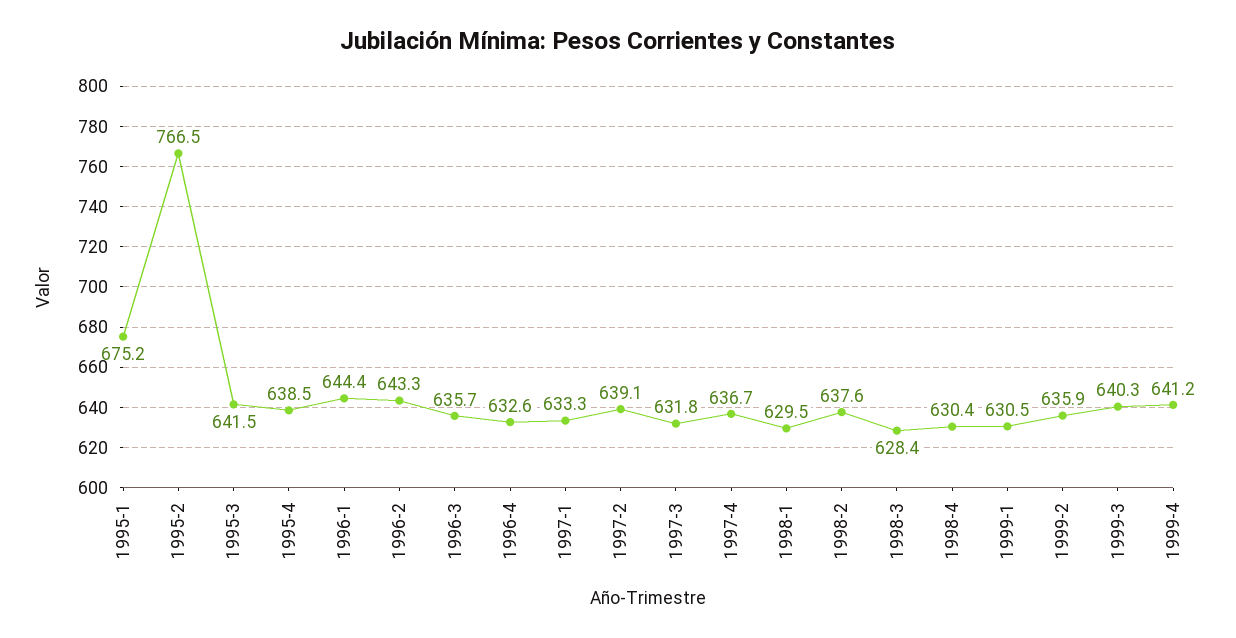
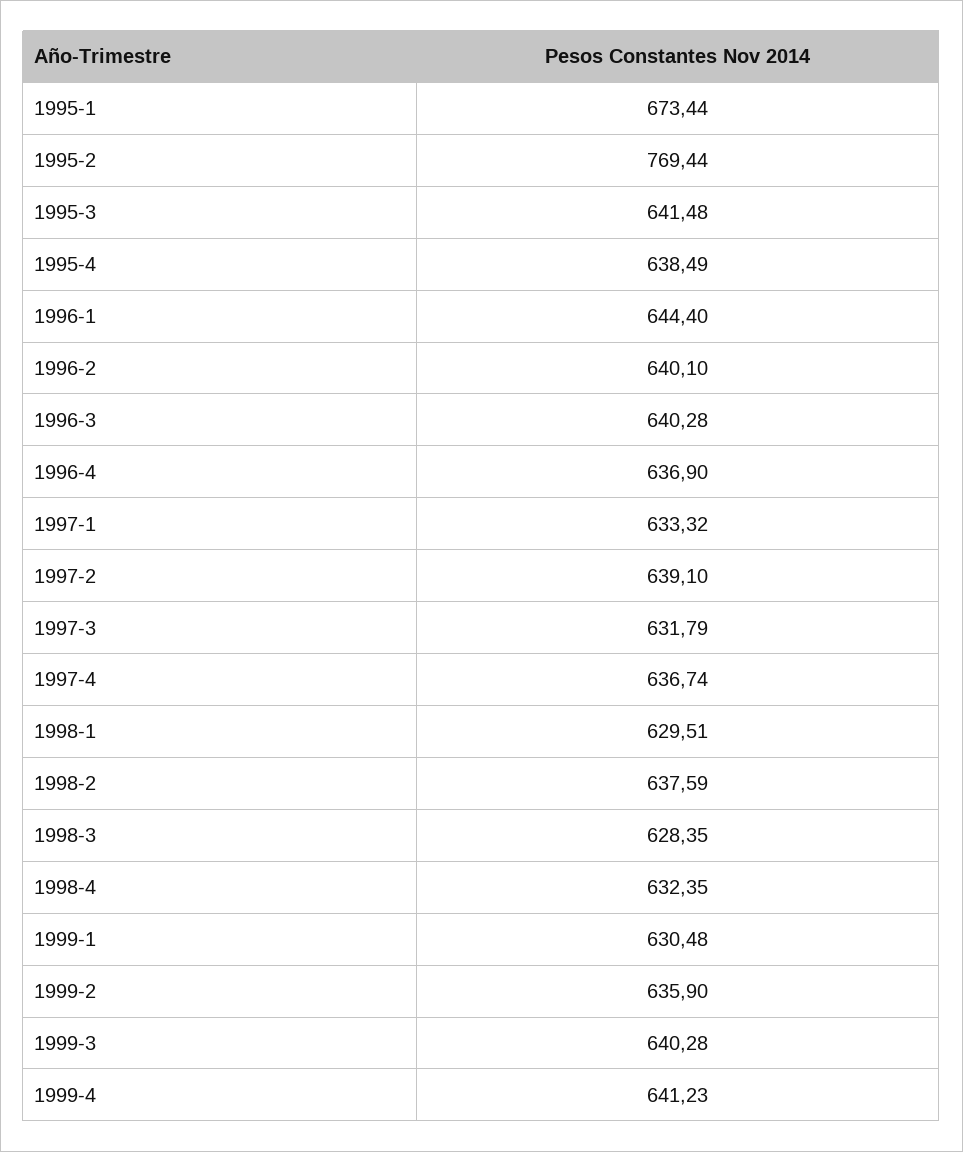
1995-1: 675.2 -> 673.44
1995-2: 766.5 -> 769.44
1996-2: 643.3 -> 640.1
1996-3: 635.7 -> 640.28
1996-4: 632.6 -> 636.9
1998-4: 630.4 -> 632.35

